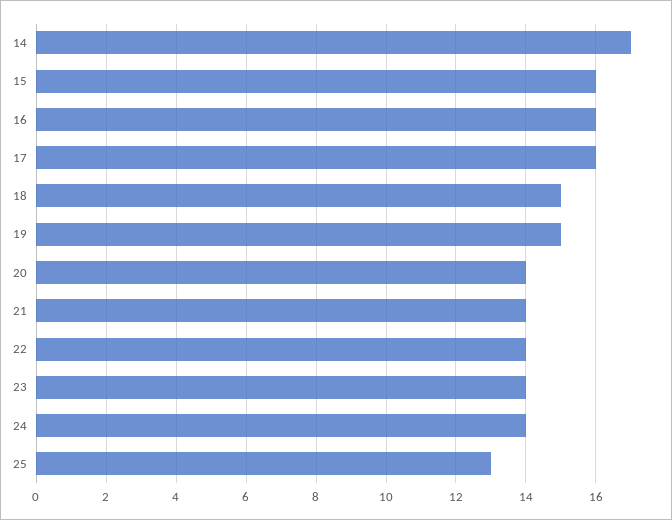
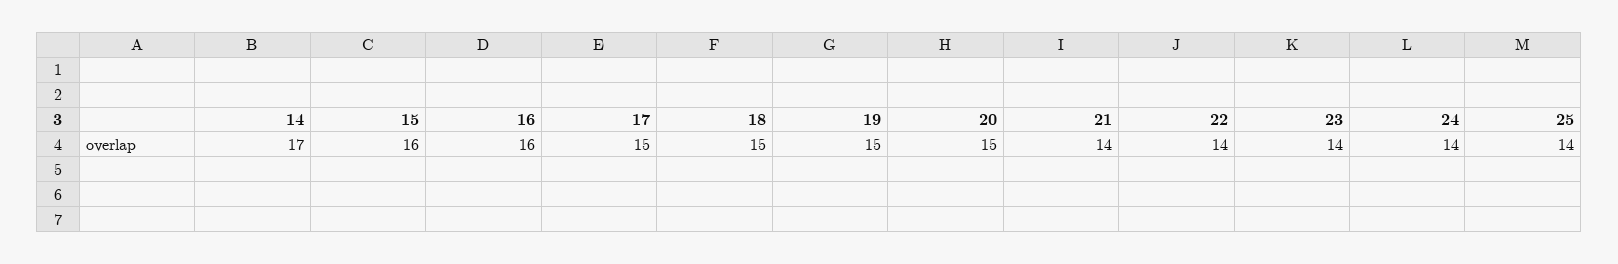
17: 16 -> 15
20: 14 -> 15
25: 13 -> 14

